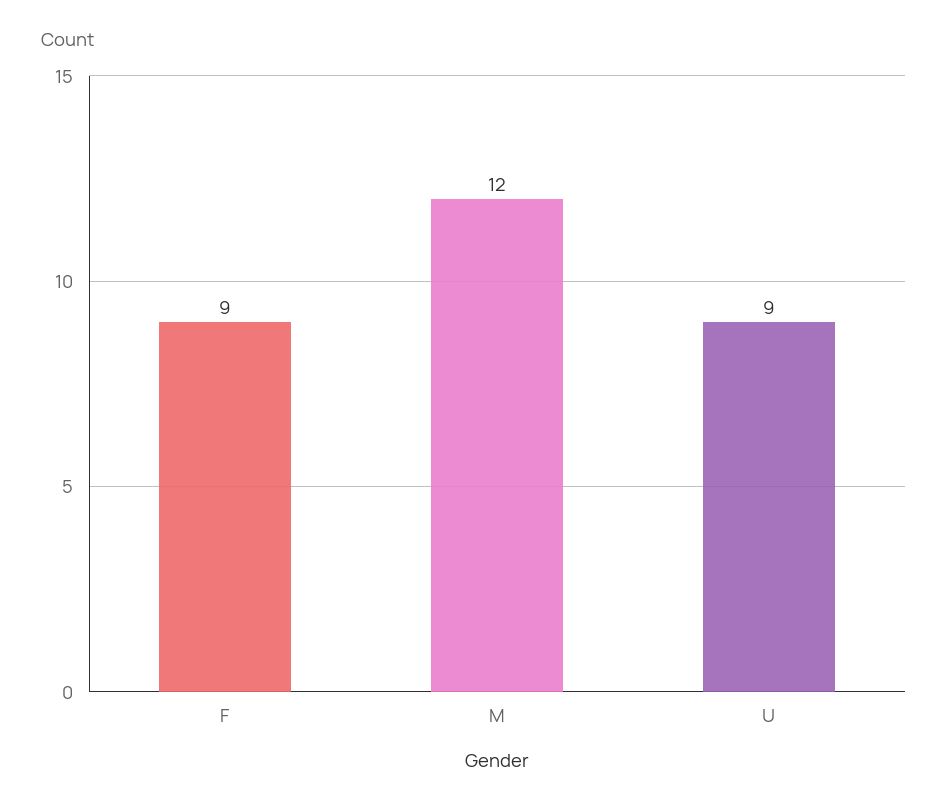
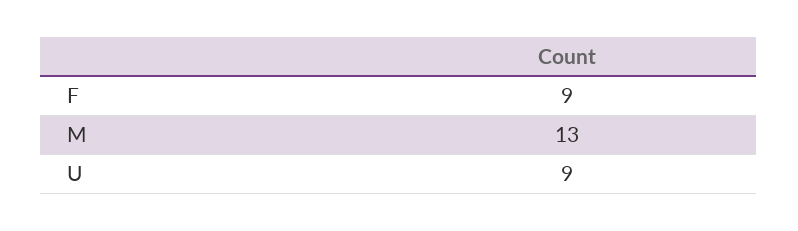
M: 12 -> 13

